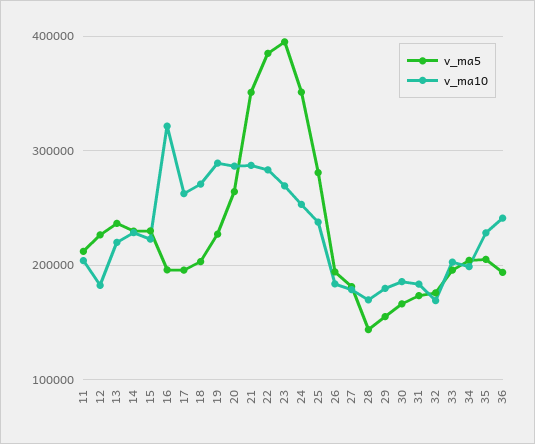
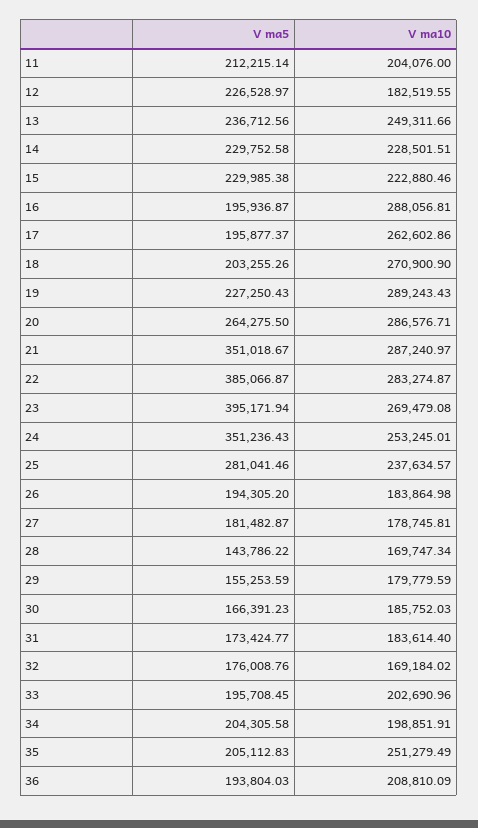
v_ma10, 13: 220000 -> 249311.66
v_ma10, 16: 320000 -> 288056.81
v_ma10, 35: 230000 -> 251279.49
v_ma10, 36: 240000 -> 208810.09

